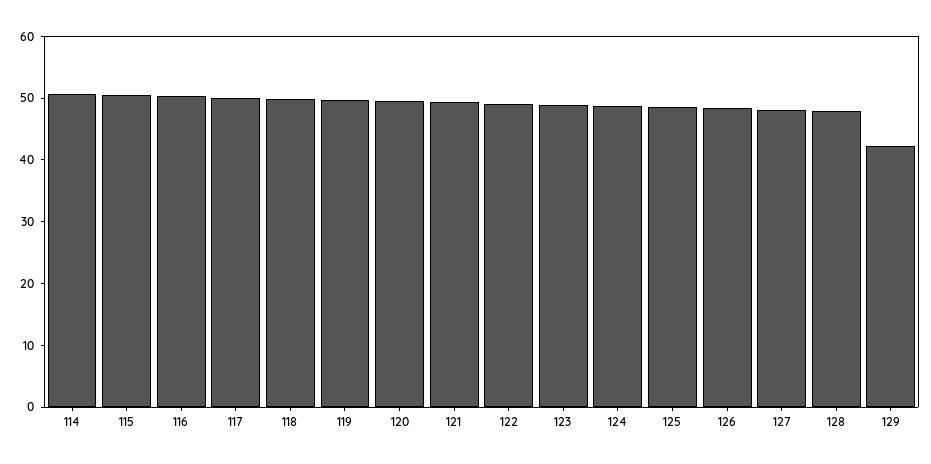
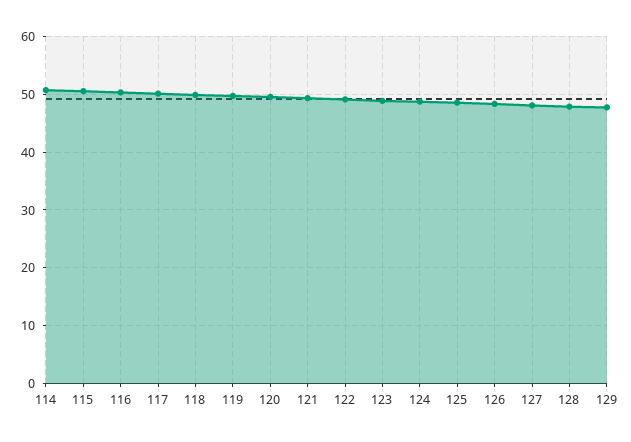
129: 42 -> 48

